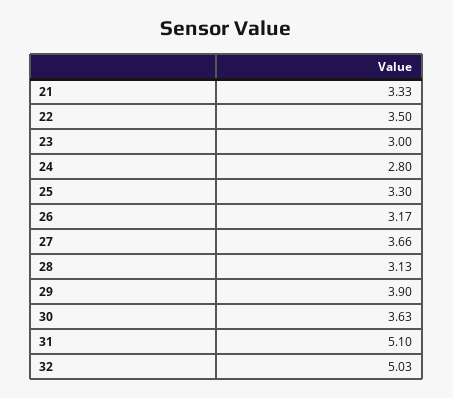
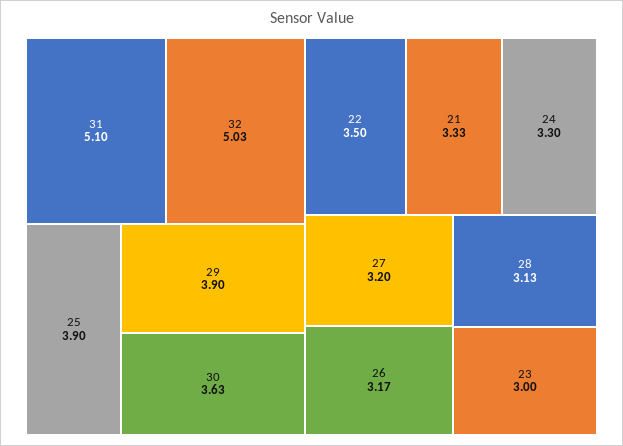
24: 2.8 -> 3.3
25: 3.3 -> 3.9
27: 3.66 -> 3.2

